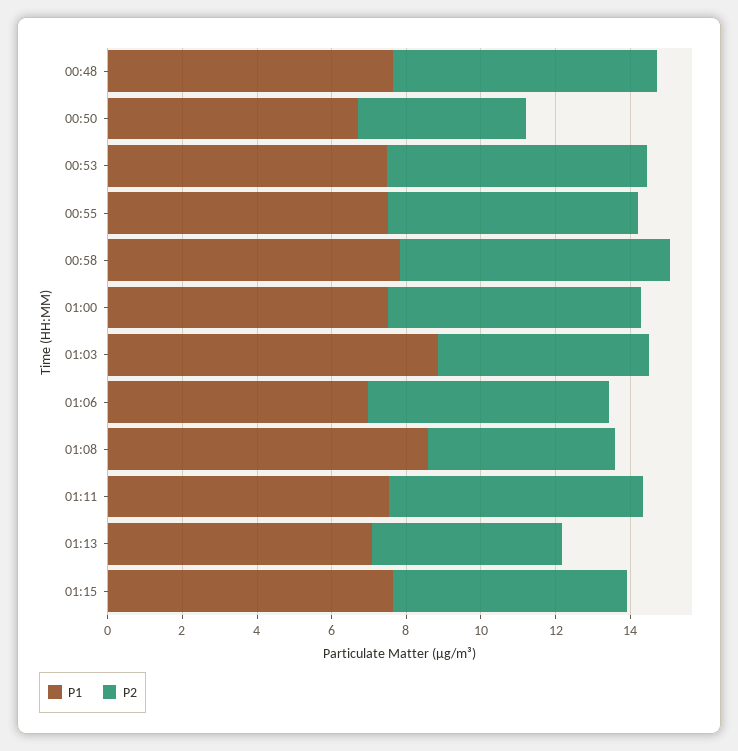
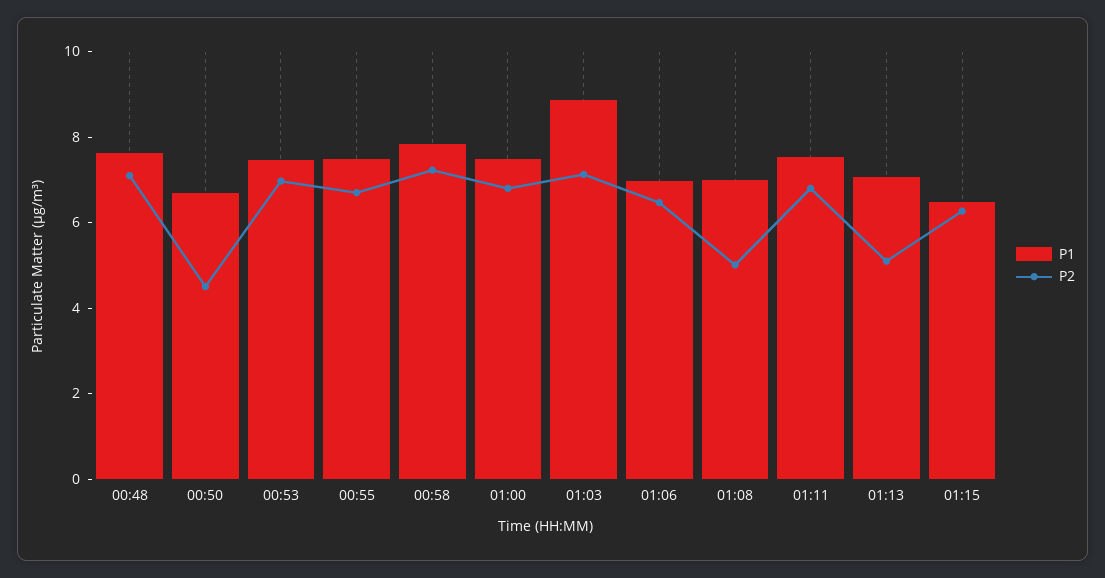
P2, 01:03: 5.5 -> 7
P1, 01:08: 8.5 -> 7
P1, 01:15: 7.5 -> 6.5

